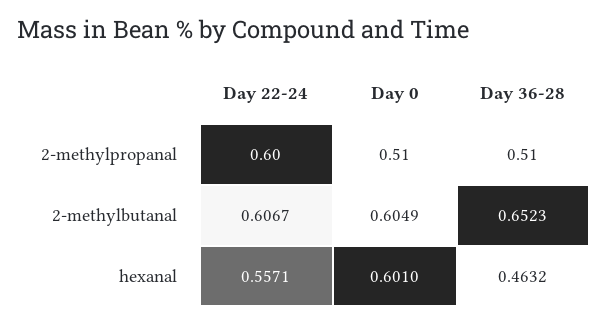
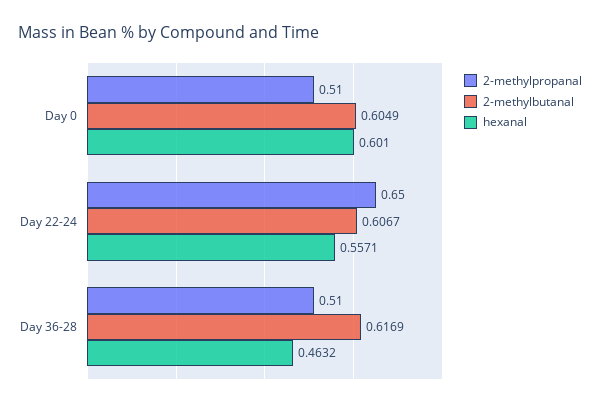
2-methylpropanal, Day 22-24: 0.6 -> 0.65
2-methylbutanal, Day 36-28: 0.6523 -> 0.6169

